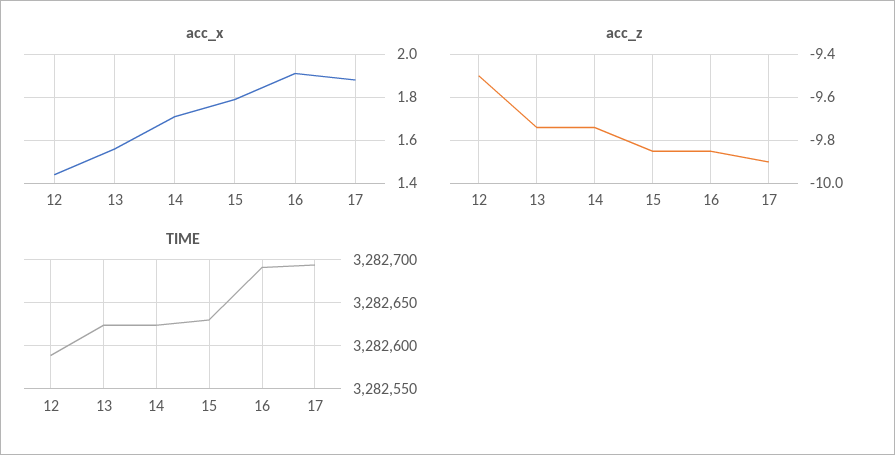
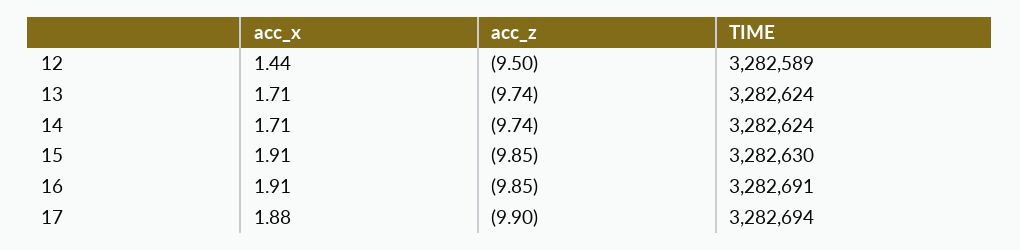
acc_x, 13: 1.55 -> 1.71
acc_x, 15: 1.8 -> 1.91

